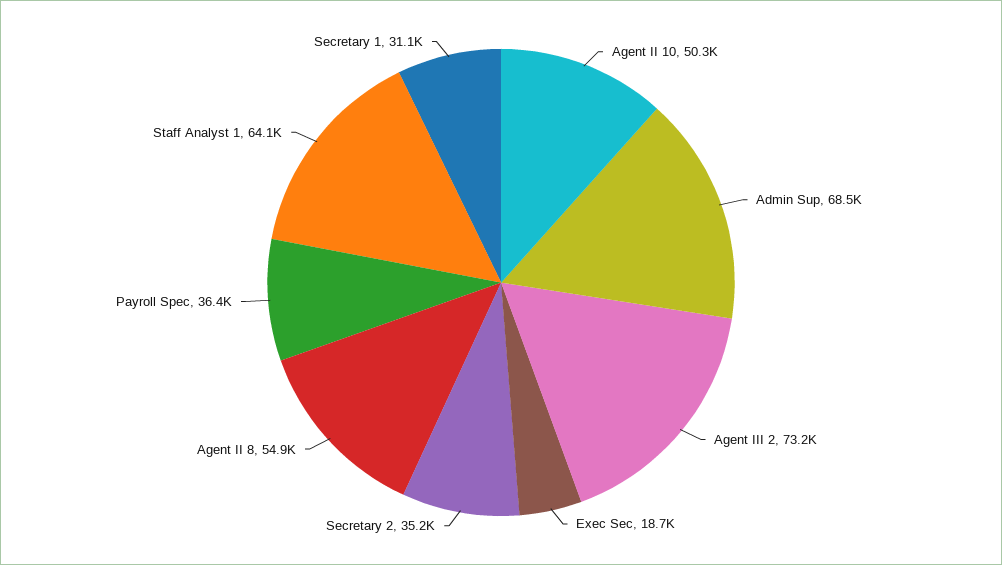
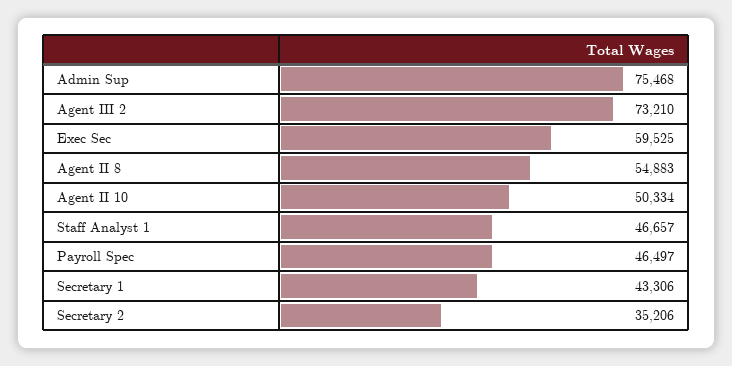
Admin Sup: 68500 -> 75468
Exec Sec: 18700 -> 59525
Payroll Spec: 36400 -> 46497
Staff Analyst 1: 64100 -> 46657
Secretary 1: 31100 -> 43306

